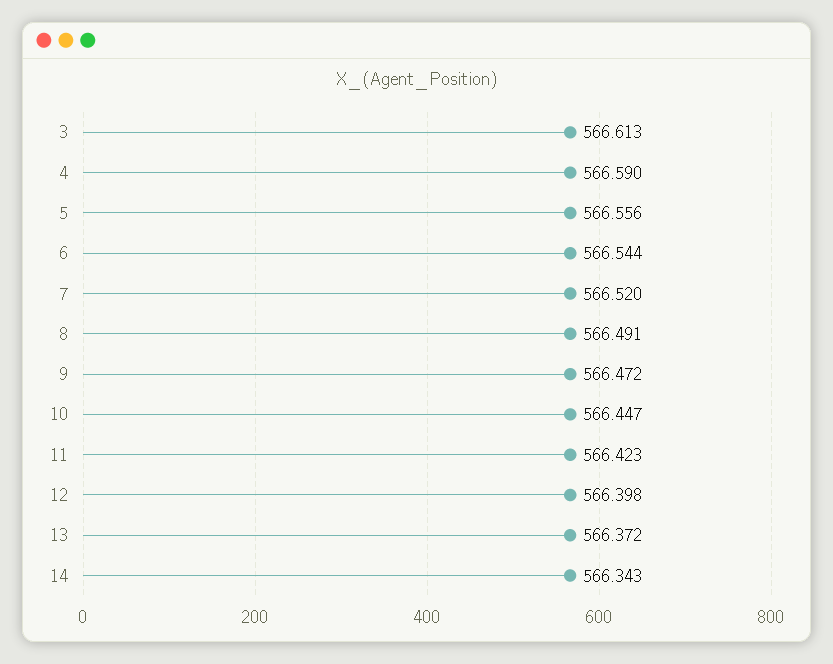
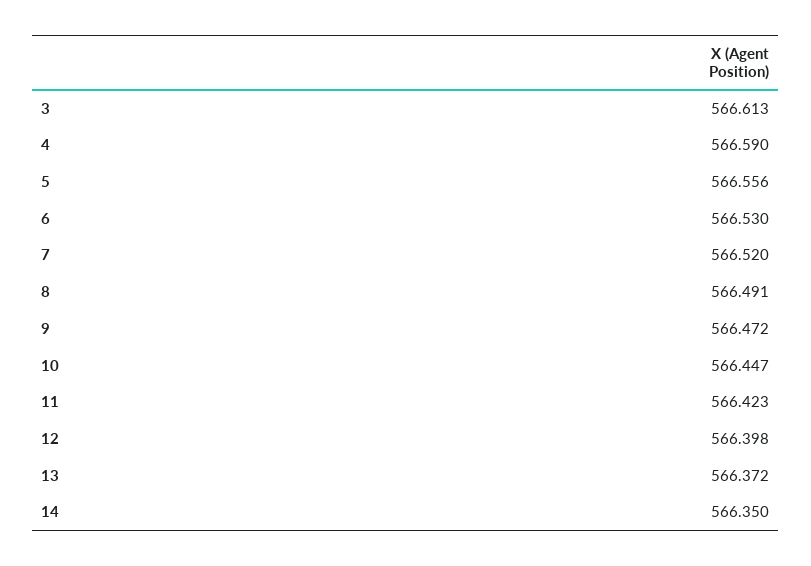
6: 566.544 -> 566.53
14: 566.343 -> 566.35

